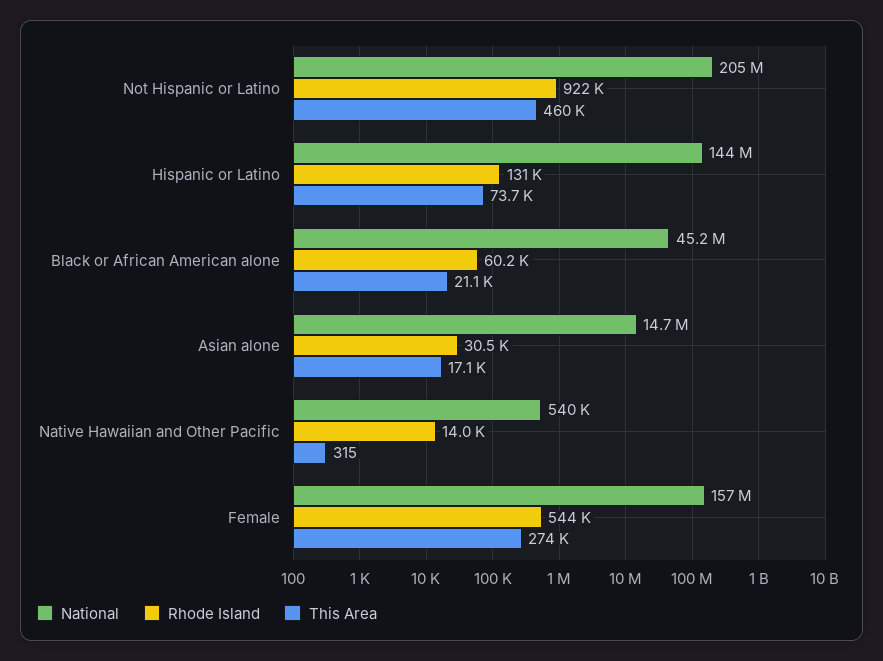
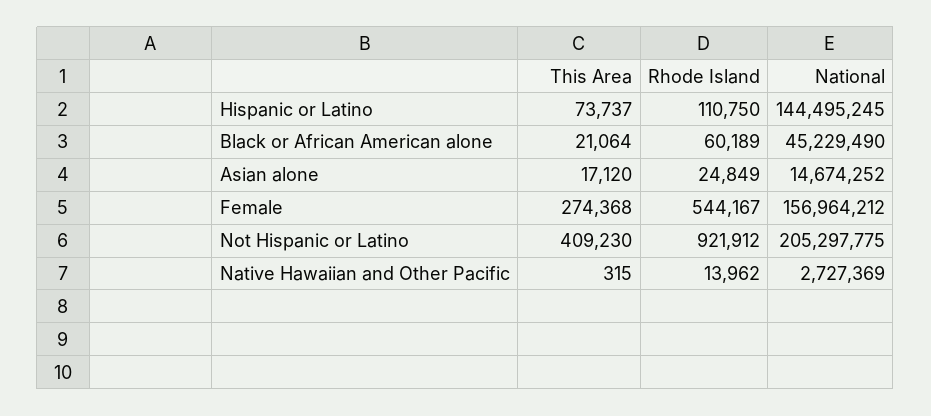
This Area, Not Hispanic or Latino: 460000 -> 409230
Rhode Island, Hispanic or Latino: 131000 -> 110750
Rhode Island, Asian alone: 30500 -> 24849
National, Native Hawaiian and Other Pacific: 540000 -> 2727369

